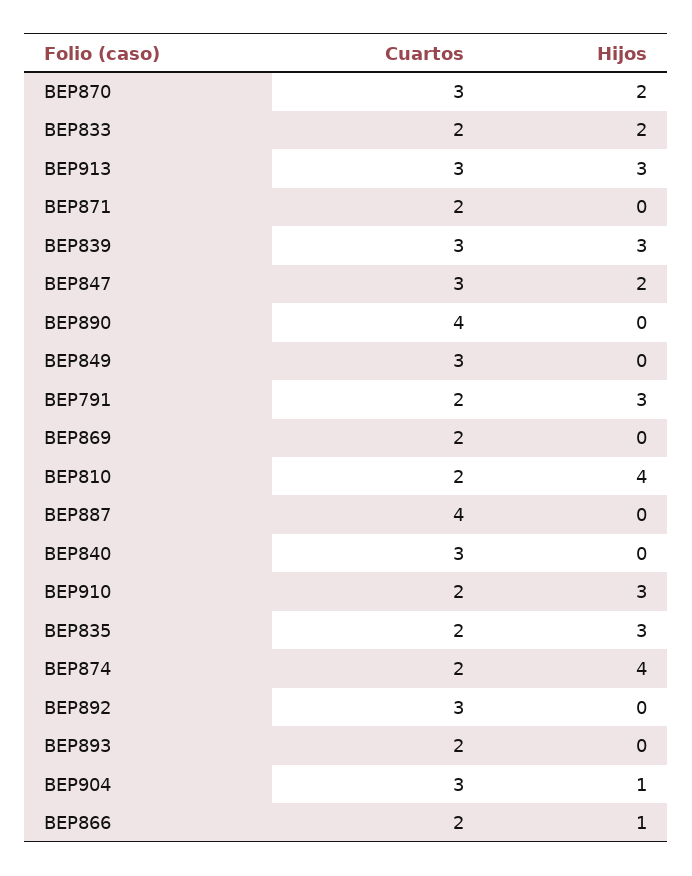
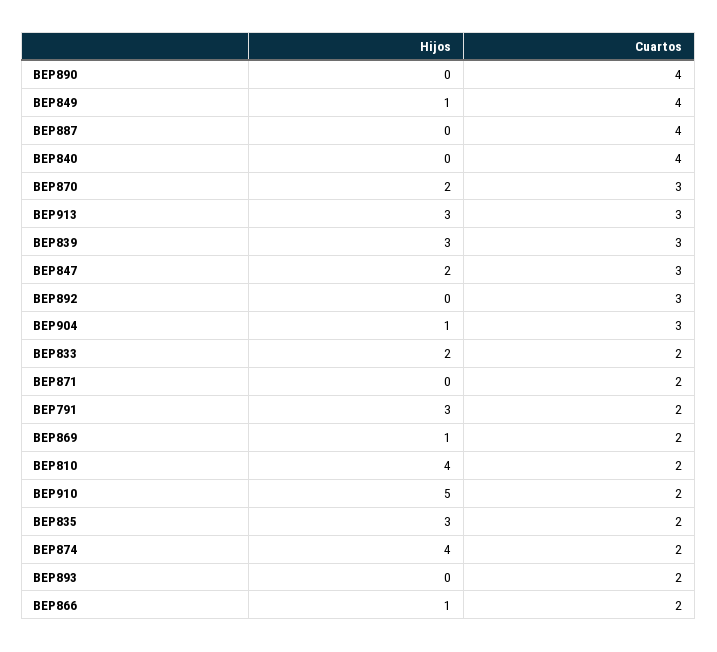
Cuartos, BEP849: 3 -> 4
Hijos, BEP849: 0 -> 1
Hijos, BEP869: 0 -> 1
Cuartos, BEP840: 3 -> 4
Hijos, BEP910: 3 -> 5

